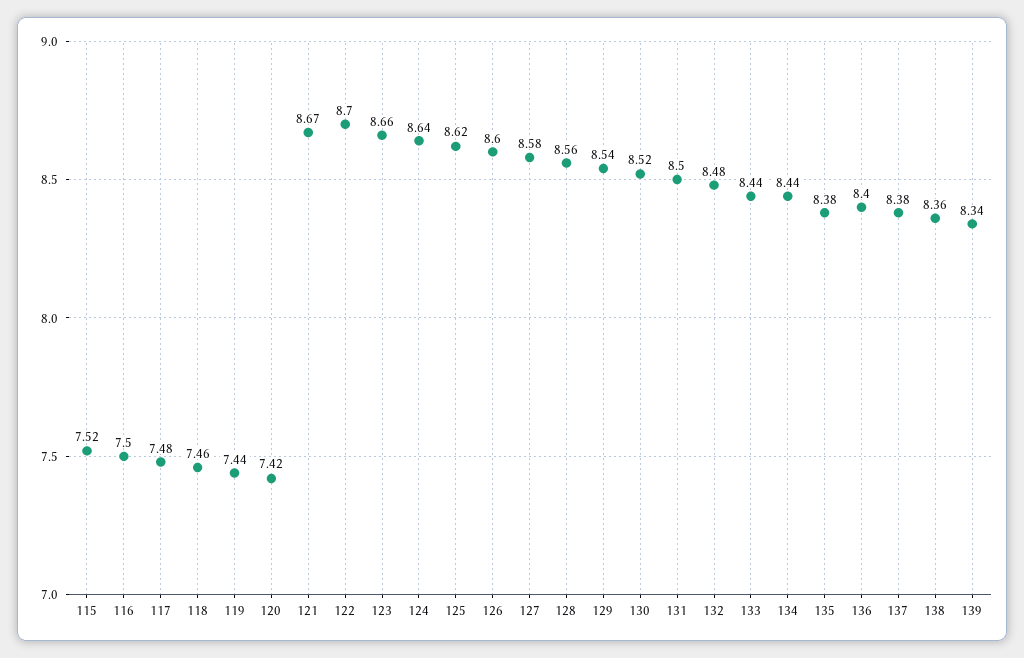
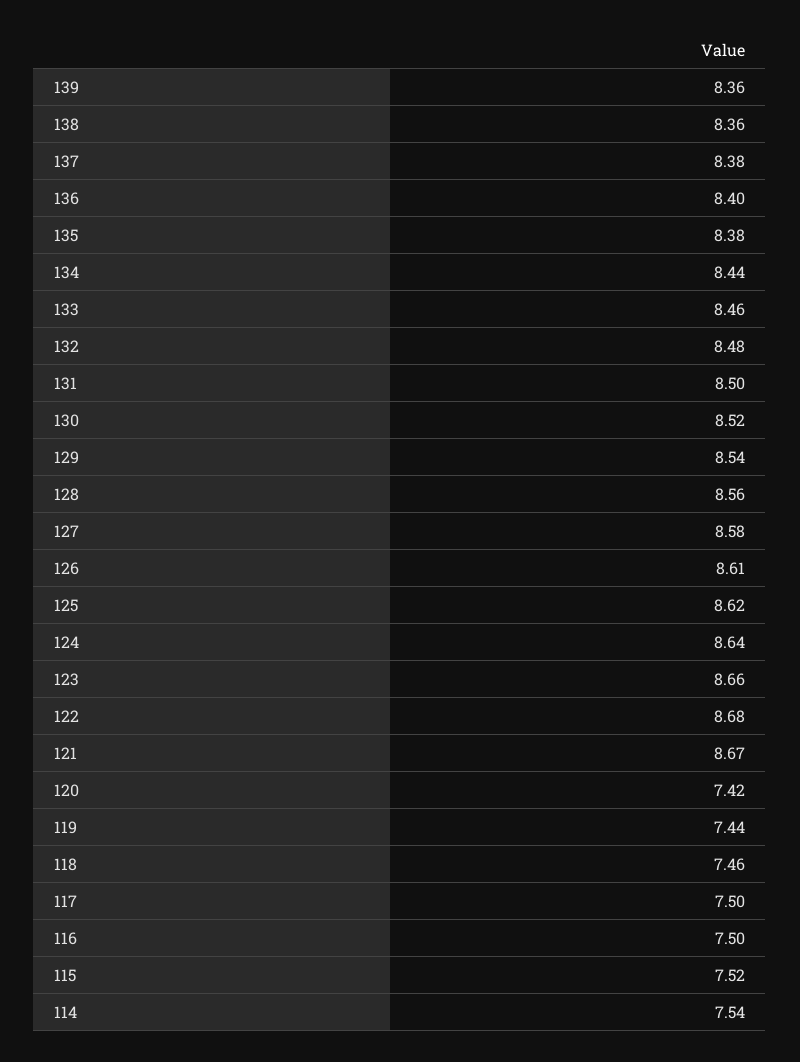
117: 7.48 -> 7.5
122: 8.7 -> 8.68
126: 8.6 -> 8.61
133: 8.44 -> 8.46
139: 8.34 -> 8.36
114: none -> 7.54

